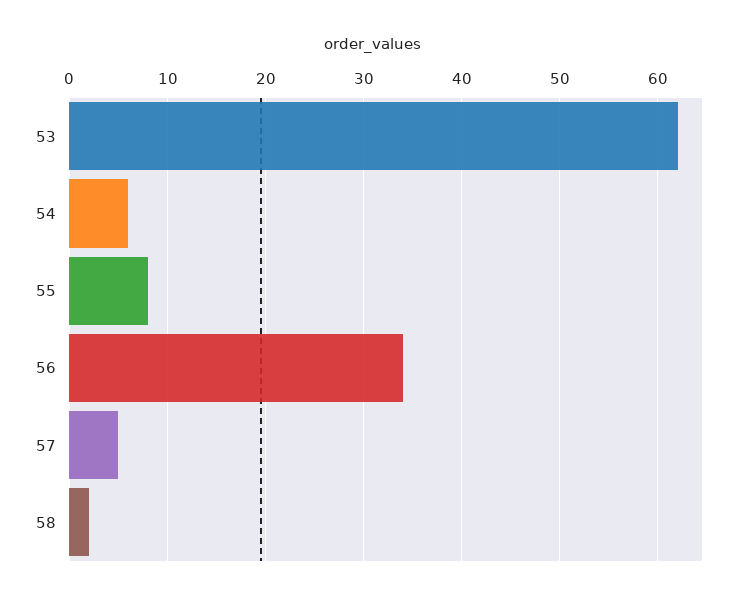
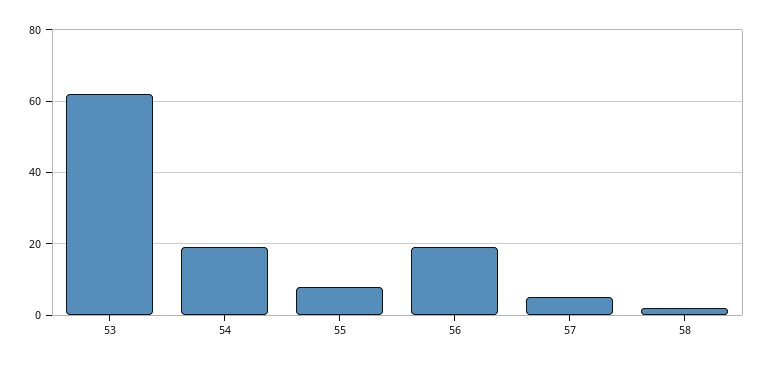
54: 6 -> 20
56: 34 -> 20

